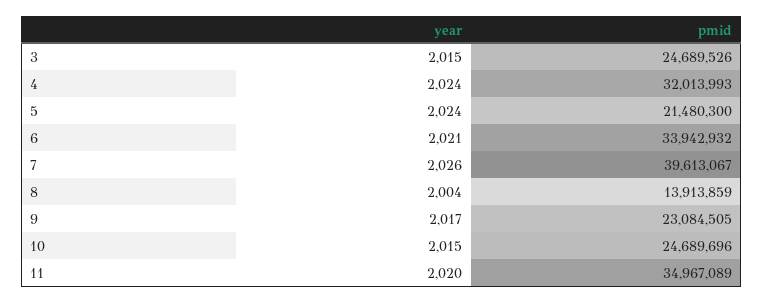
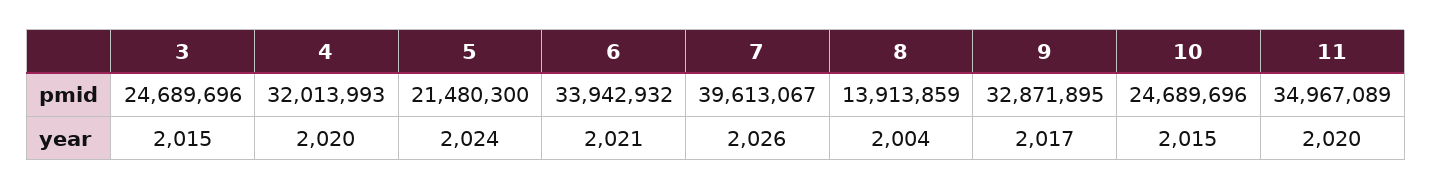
pmid, 3: 24689526 -> 24689696
year, 4: 2024 -> 2020
pmid, 9: 23084505 -> 32871895

